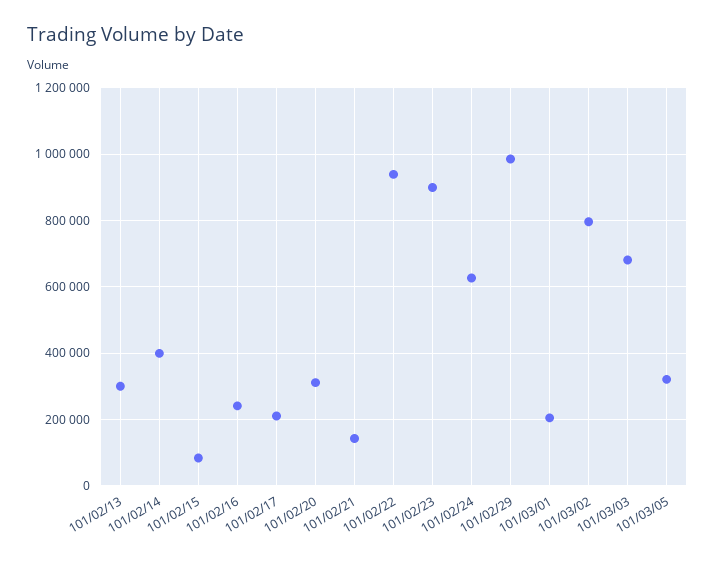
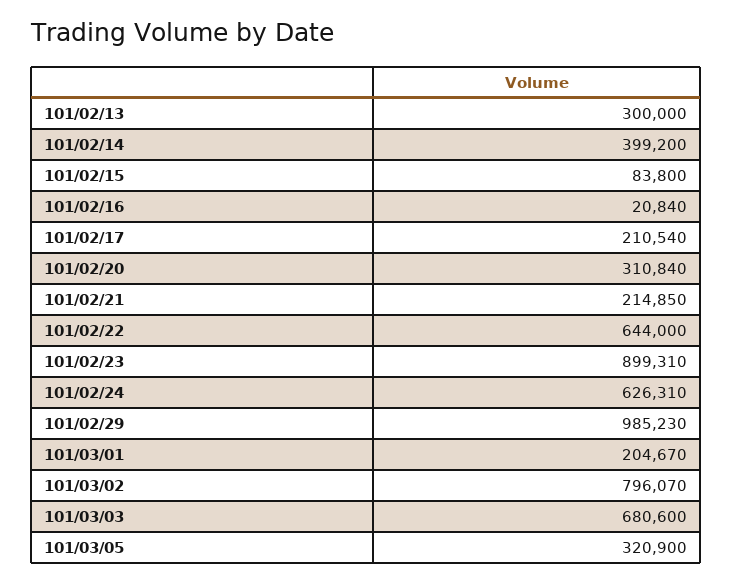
101/02/16: 240000 -> 20840
101/02/21: 140000 -> 214850
101/02/22: 940000 -> 644000

